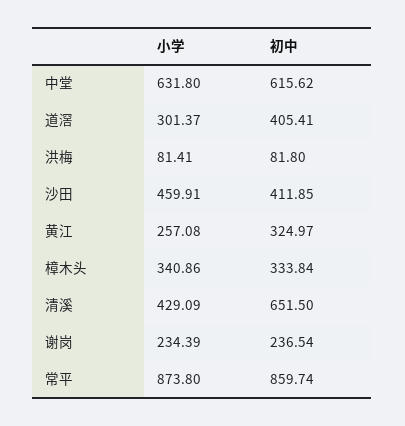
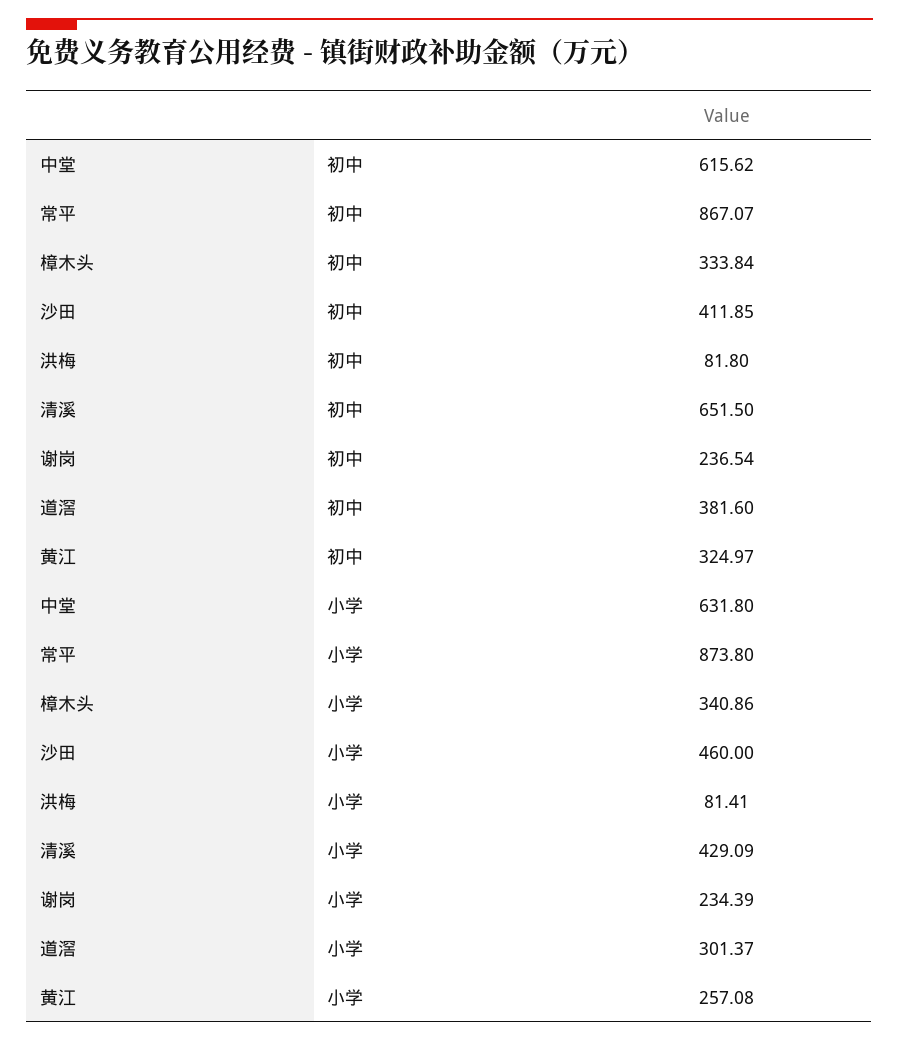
初中, 道滘: 405.41 -> 381.6
小学, 沙田: 459.91 -> 460
初中, 常平: 859.74 -> 867.07

